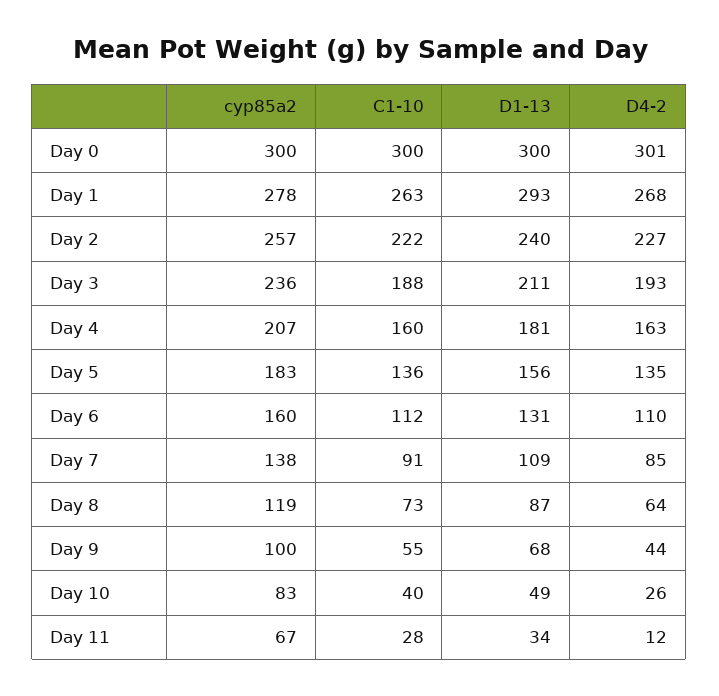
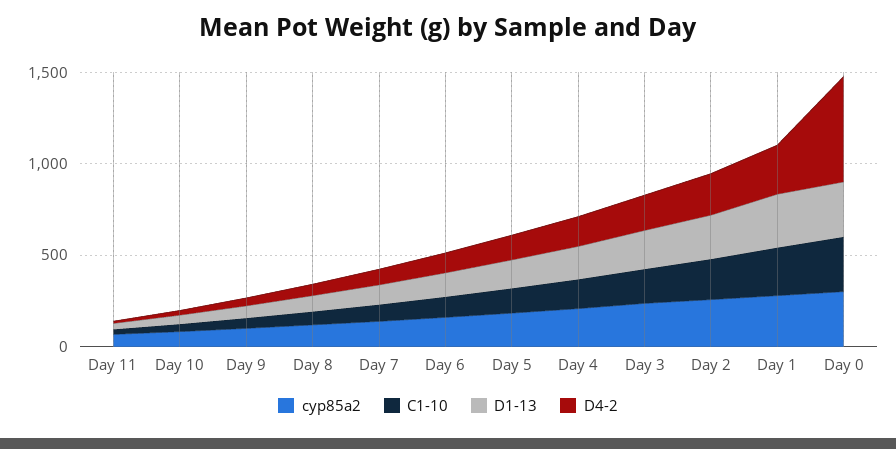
D4-2, Day 0: 301 -> 600

